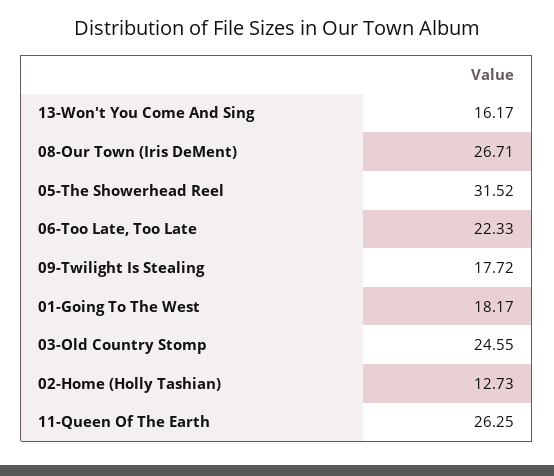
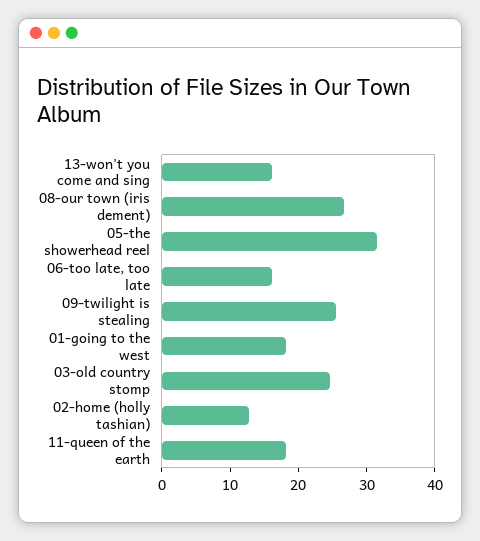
06-Too Late, Too Late: 22.33 -> 16
09-Twilight Is Stealing: 17.72 -> 26
11-Queen Of The Earth: 26.25 -> 18

